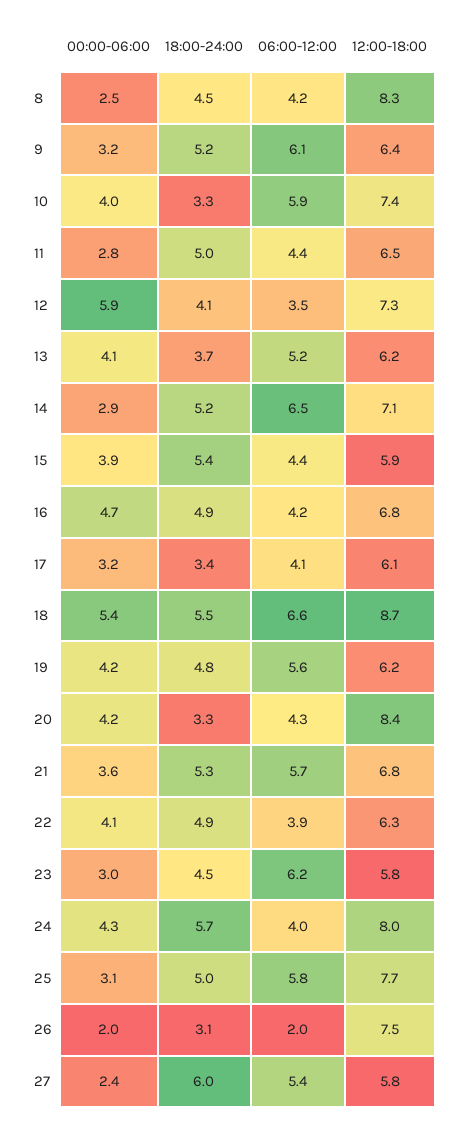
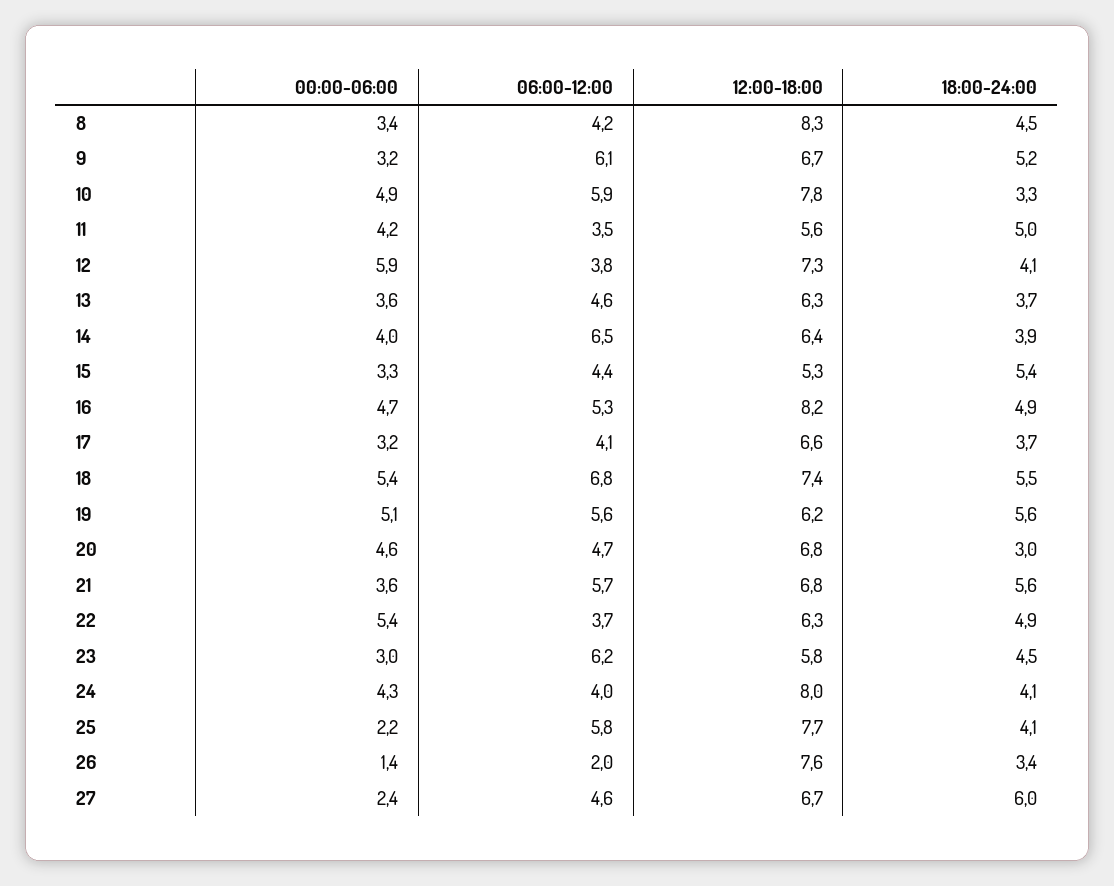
00:00-06:00, 8: 2.5 -> 3.4
12:00-18:00, 9: 6.4 -> 6.7
00:00-06:00, 10: 4 -> 4.9
12:00-18:00, 10: 7.4 -> 7.8
00:00-06:00, 11: 2.8 -> 4.2
06:00-12:00, 11: 4.4 -> 3.5
12:00-18:00, 11: 6.5 -> 5.6
06:00-12:00, 12: 3.5 -> 3.8
00:00-06:00, 13: 4.1 -> 3.6
06:00-12:00, 13: 5.2 -> 4.6
12:00-18:00, 13: 6.2 -> 6.3
00:00-06:00, 14: 2.9 -> 4
18:00-24:00, 14: 5.2 -> 3.9
12:00-18:00, 14: 7.1 -> 6.4
00:00-06:00, 15: 3.9 -> 3.3
12:00-18:00, 15: 5.9 -> 5.3
06:00-12:00, 16: 4.2 -> 5.3
12:00-18:00, 16: 6.8 -> 8.2
18:00-24:00, 17: 3.4 -> 3.7
12:00-18:00, 17: 6.1 -> 6.6
06:00-12:00, 18: 6.6 -> 6.8
12:00-18:00, 18: 8.7 -> 7.4
00:00-06:00, 19: 4.2 -> 5.1
18:00-24:00, 19: 4.8 -> 5.6
00:00-06:00, 20: 4.2 -> 4.6
18:00-24:00, 20: 3.3 -> 3
06:00-12:00, 20: 4.3 -> 4.7
12:00-18:00, 20: 8.4 -> 6.8
18:00-24:00, 21: 5.3 -> 5.6
00:00-06:00, 22: 4.1 -> 5.4
06:00-12:00, 22: 3.9 -> 3.7
18:00-24:00, 24: 5.7 -> 4.1
00:00-06:00, 25: 3.1 -> 2.2
18:00-24:00, 25: 5 -> 4.1
00:00-06:00, 26: 2 -> 1.4
18:00-24:00, 26: 3.1 -> 3.4
12:00-18:00, 26: 7.5 -> 7.6
06:00-12:00, 27: 5.4 -> 4.6
12:00-18:00, 27: 5.8 -> 6.7

